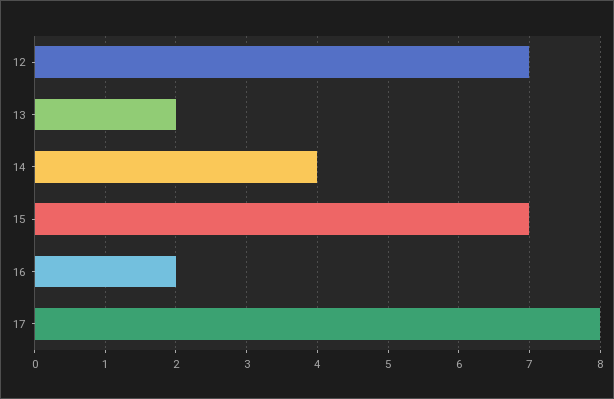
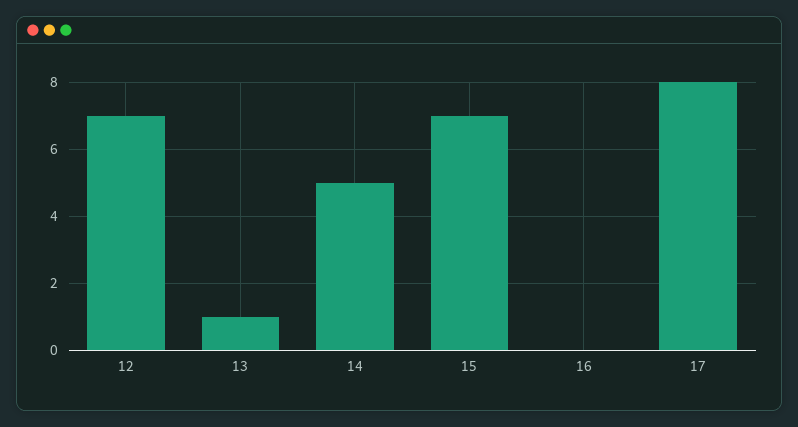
13: 2 -> 1
14: 4 -> 5
16: 2 -> 0

